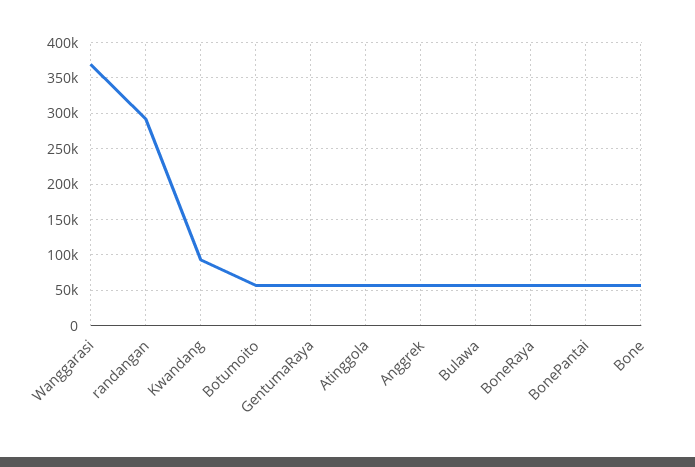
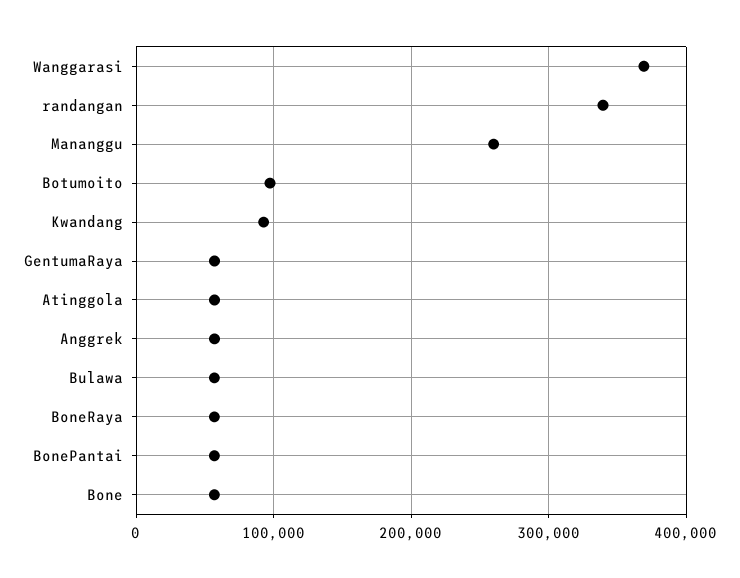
randangan: 290000 -> 340000
Botumoito: 60000 -> 100000
Mananggu: none -> 260000

